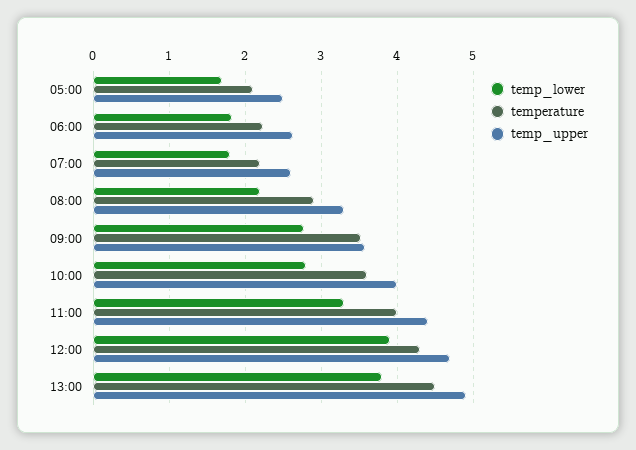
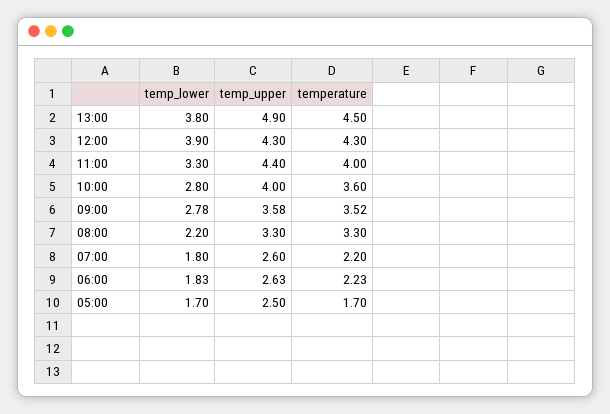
temperature, 05:00: 2.1 -> 1.7
temperature, 08:00: 2.9 -> 3.3
temp_upper, 12:00: 4.7 -> 4.3

